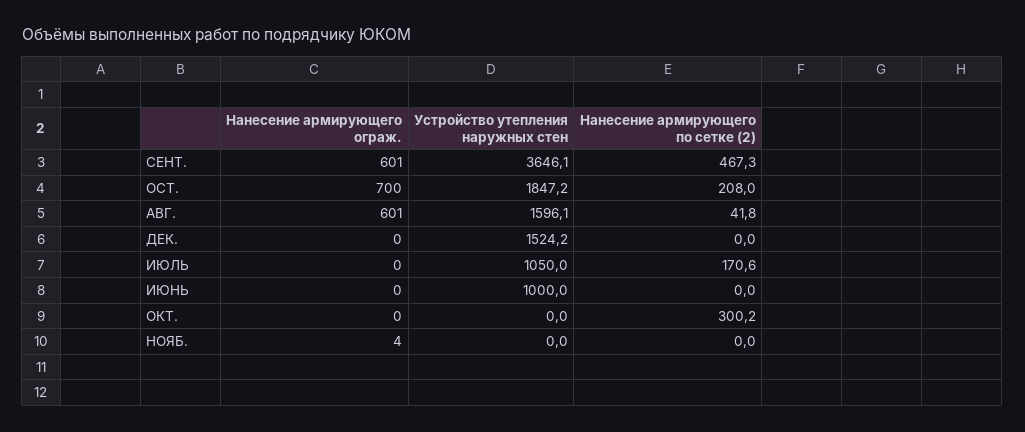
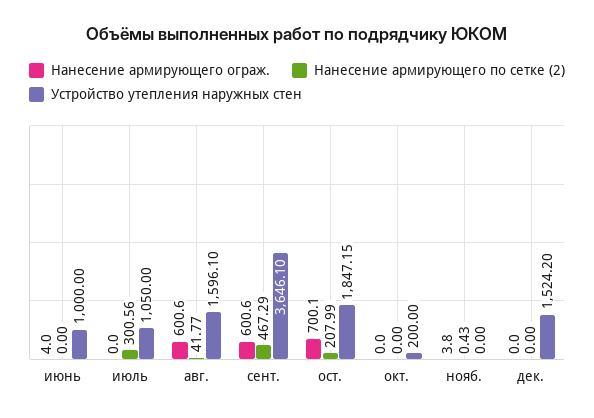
Нанесение армирующего по сетке (2), ИЮЛЬ: 170.6 -> 300.56
Нанесение армирующего ограж., ИЮНЬ: 0 -> 4
Устройство утепления наружных стен, ОКТ.: 0 -> 200
Нанесение армирующего по сетке (2), ОКТ.: 300.2 -> 0
Нанесение армирующего по сетке (2), НОЯБ.: 0 -> 0.43

